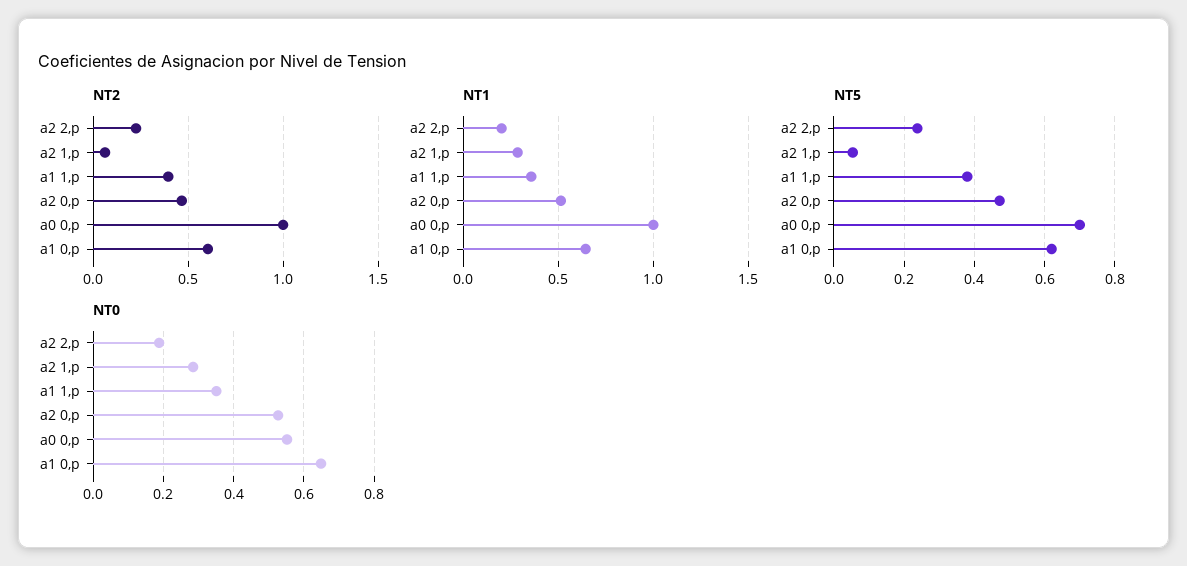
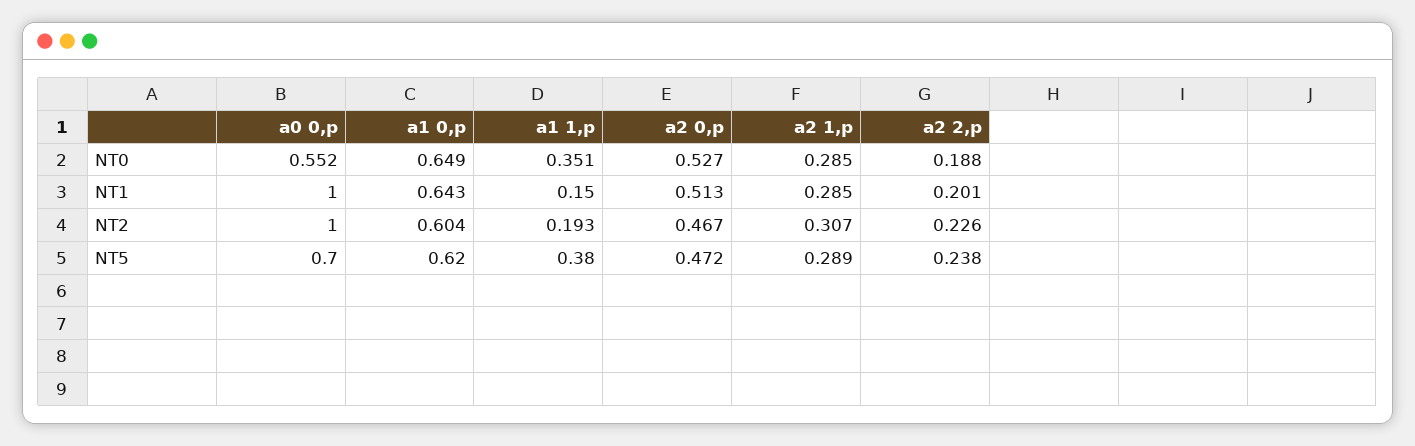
NT2, a2 1,p: 0.05 -> 0.307
NT2, a1 1,p: 0.4 -> 0.193
NT1, a1 1,p: 0.35 -> 0.15
NT5, a2 1,p: 0.06 -> 0.289

